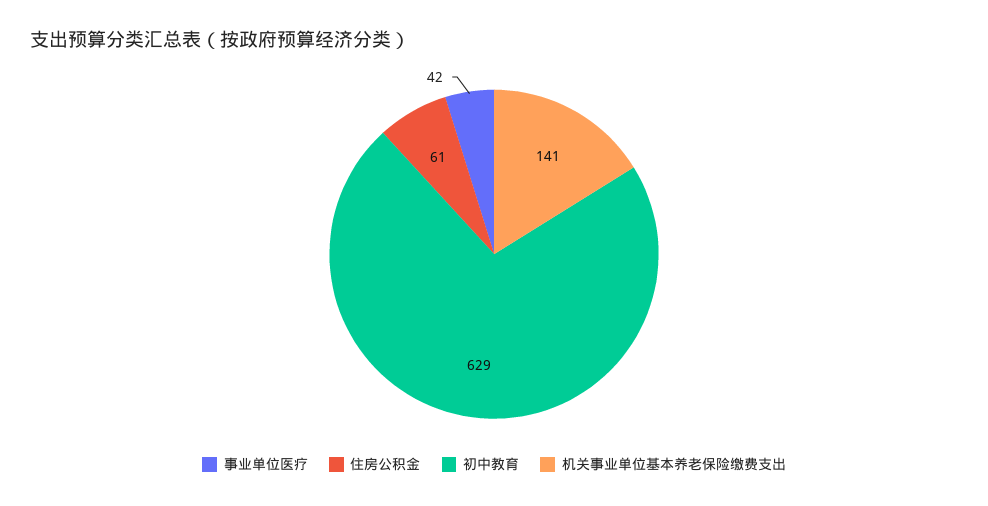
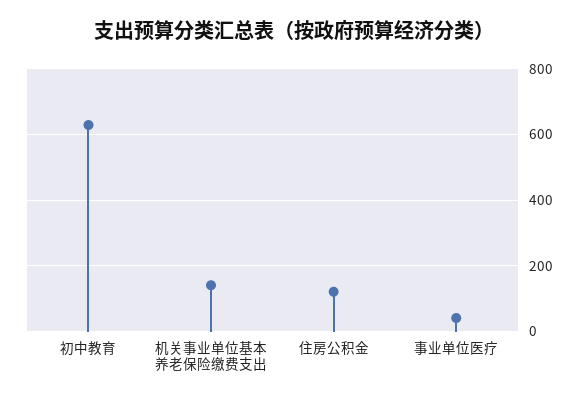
住房公积金: 61 -> 120

